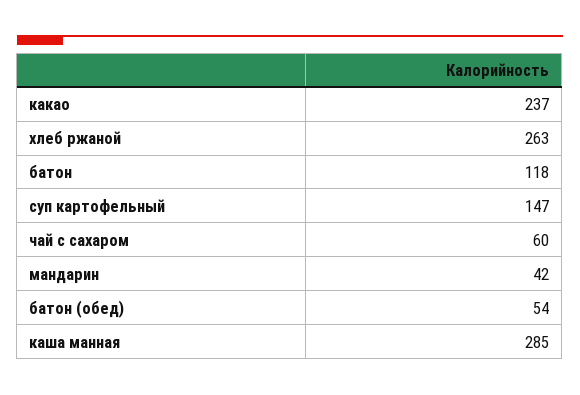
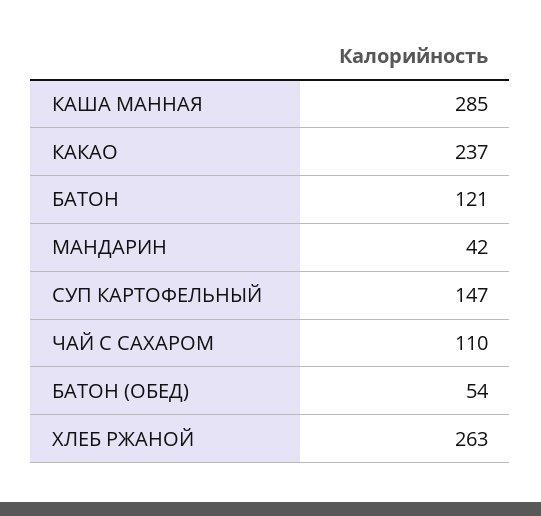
батон: 118 -> 121
чай с сахаром: 60 -> 110

